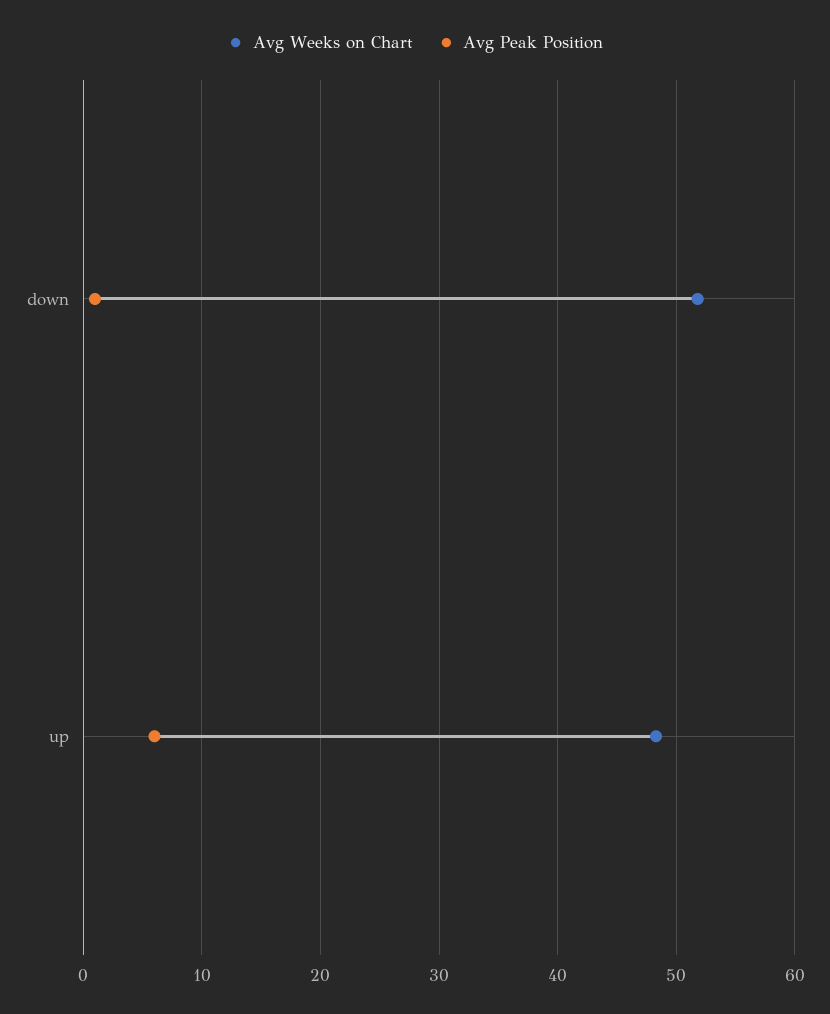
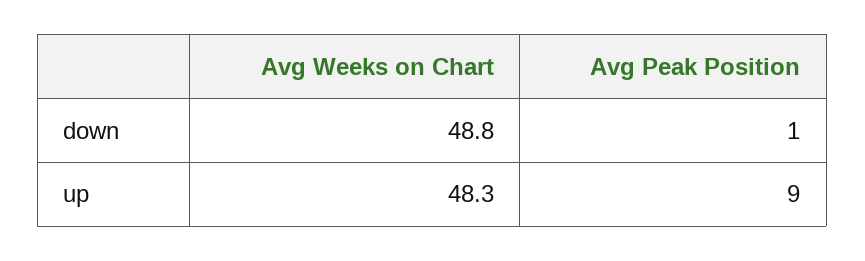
Avg Weeks on Chart, down: 52 -> 48.8
Avg Peak Position, up: 6 -> 9

